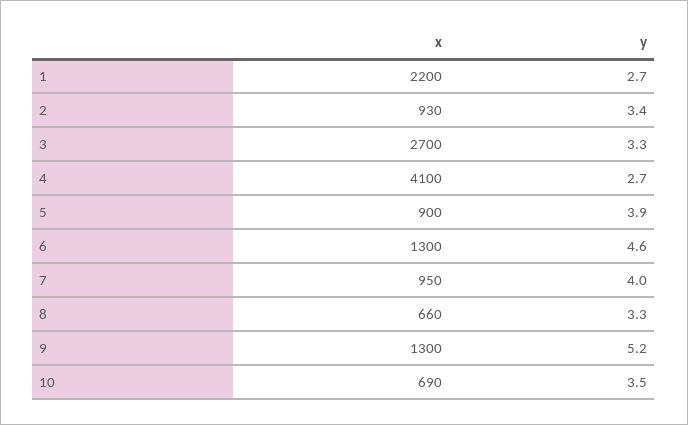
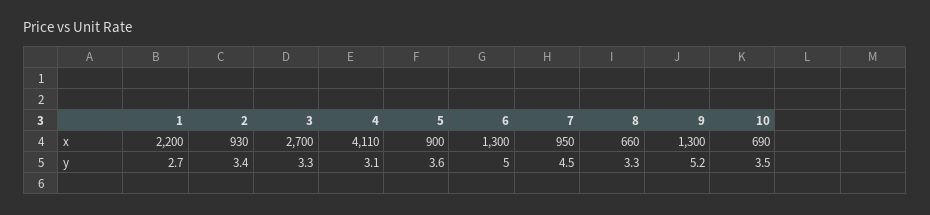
x, 4: 4100 -> 4110
y, 4: 2.7 -> 3.1
y, 5: 3.9 -> 3.6
y, 6: 4.6 -> 5
y, 7: 4 -> 4.5

